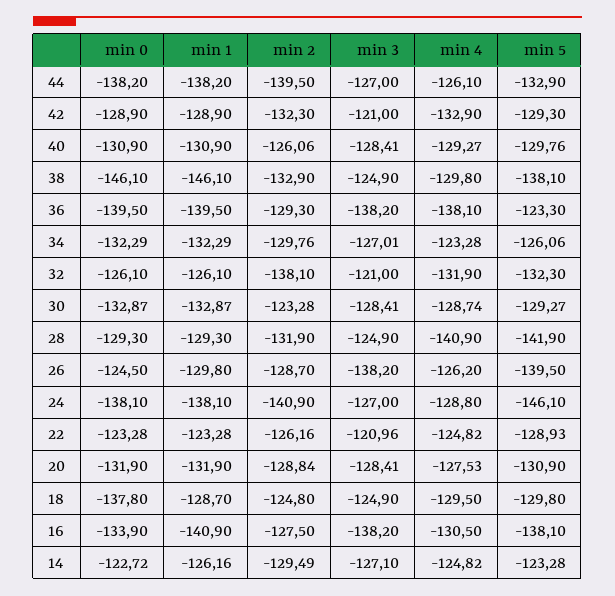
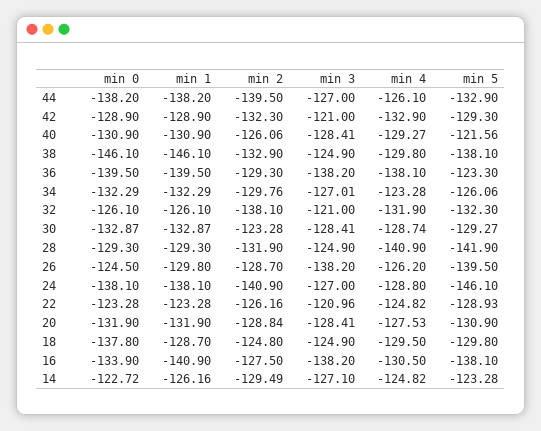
min 5, 40: -129.76 -> -121.56

